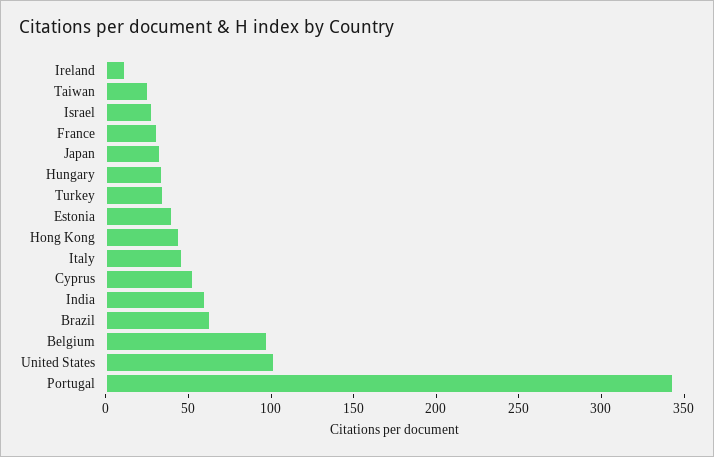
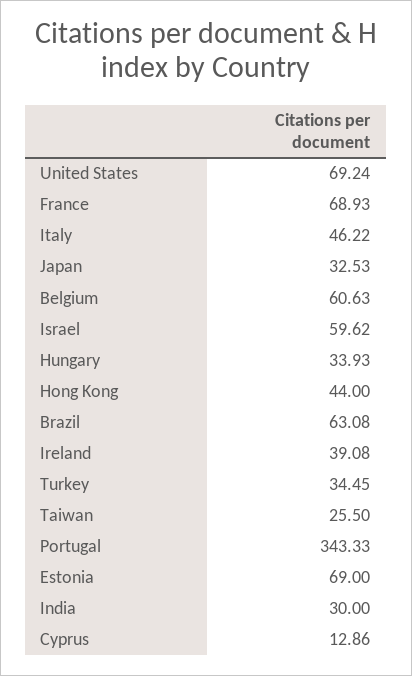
Ireland: 10 -> 39.08
Israel: 30 -> 59.62
France: 30 -> 68.93
Estonia: 40 -> 69
Cyprus: 50 -> 12.86
India: 60 -> 30
Belgium: 100 -> 60.63
United States: 100 -> 69.24

